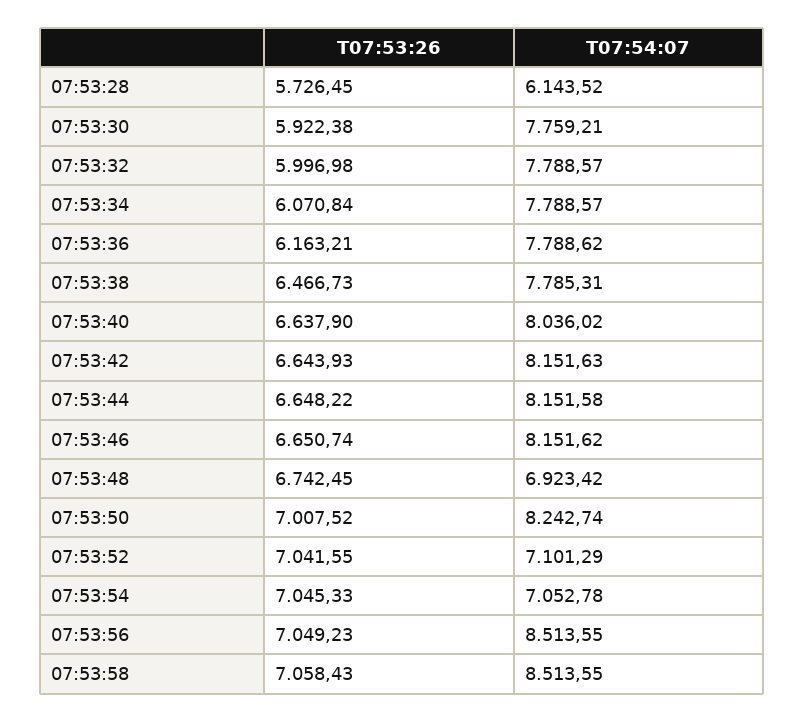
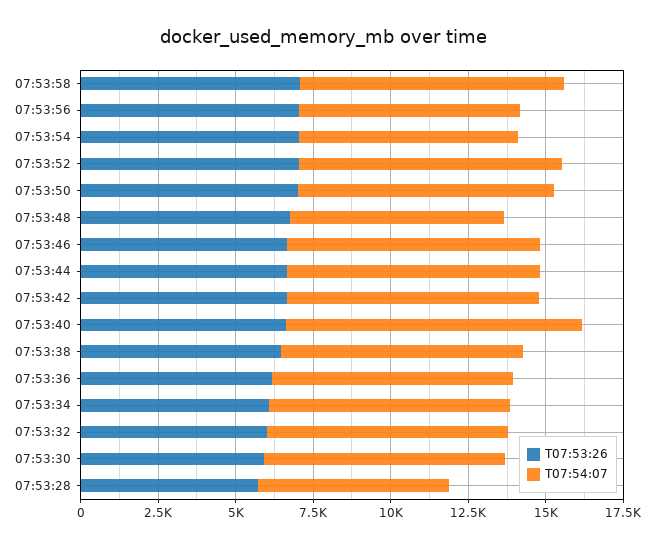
T07:54:07, 07:53:40: 8036.02 -> 9500
T07:54:07, 07:53:52: 7101.29 -> 8500
T07:54:07, 07:53:56: 8513.55 -> 7000

